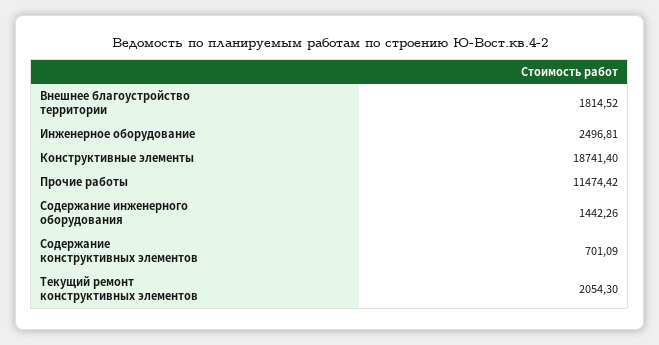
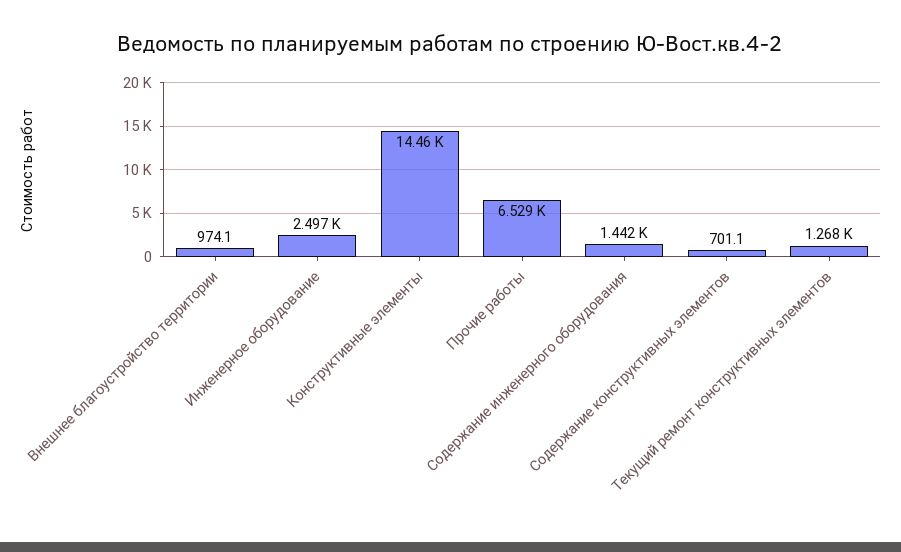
Внешнее благоустройство территории: 1814.52 -> 974.1
Конструктивные элементы: 18741.4 -> 14460
Прочие работы: 11474.42 -> 6529
Текущий ремонт конструктивных элементов: 2054.3 -> 1268

